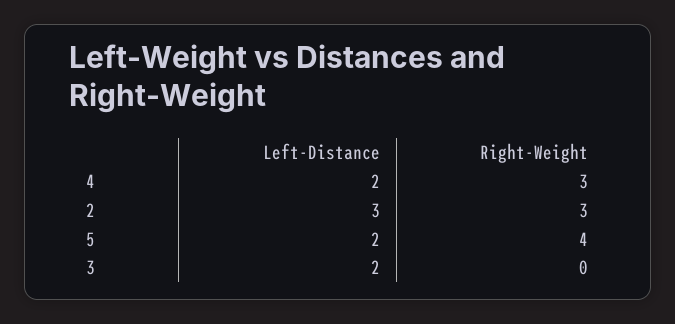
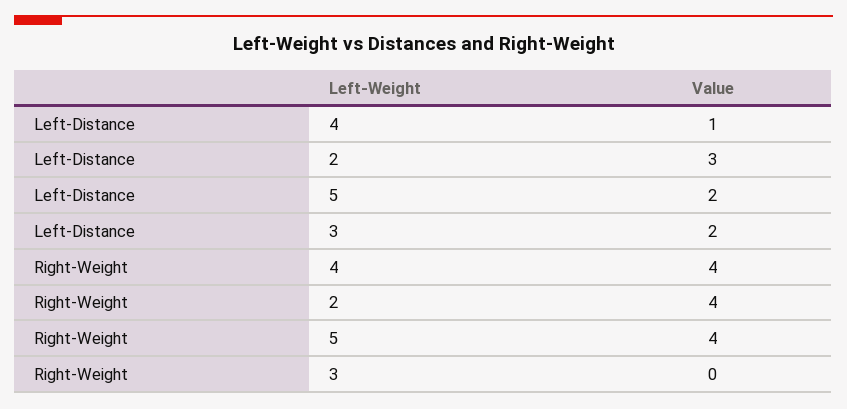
Left-Distance, 4: 2 -> 1
Right-Weight, 4: 3 -> 4
Right-Weight, 2: 3 -> 4

